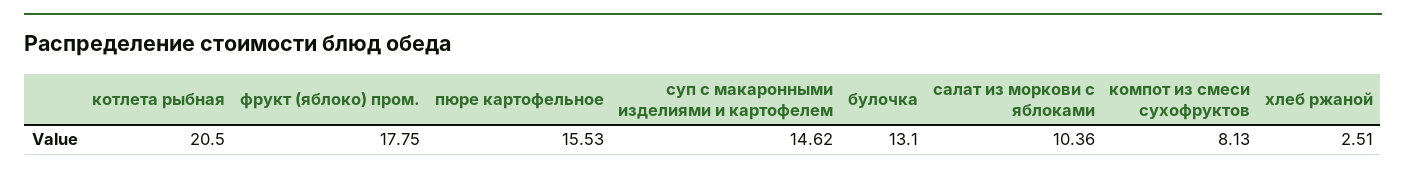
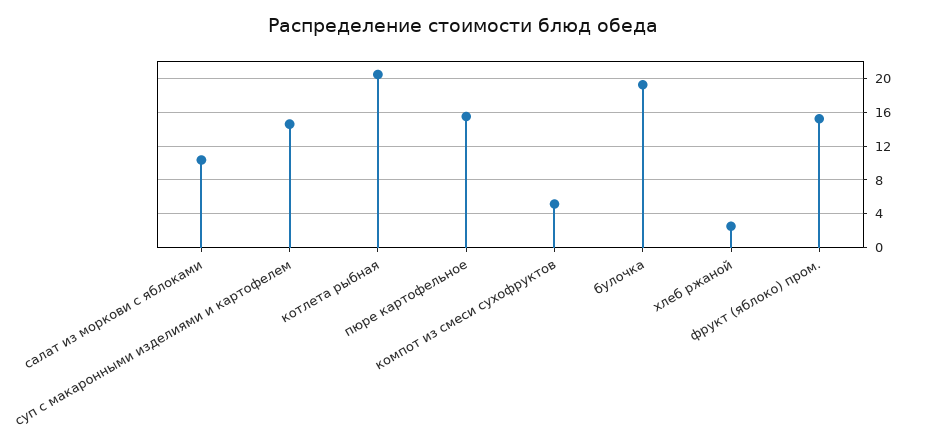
фрукт (яблоко) пром.: 17.75 -> 15
булочка: 13.1 -> 19
компот из смеси сухофруктов: 8.13 -> 5

